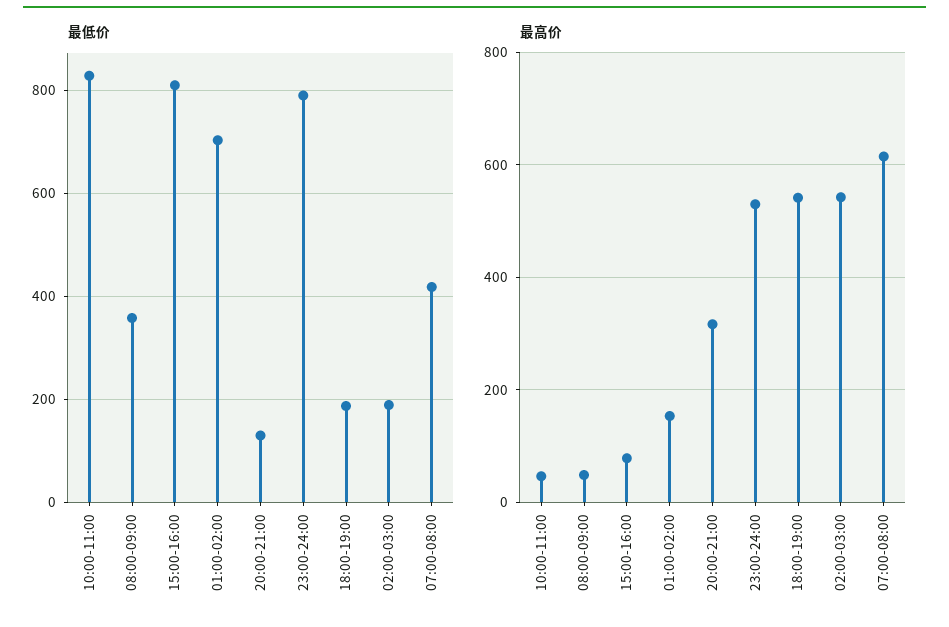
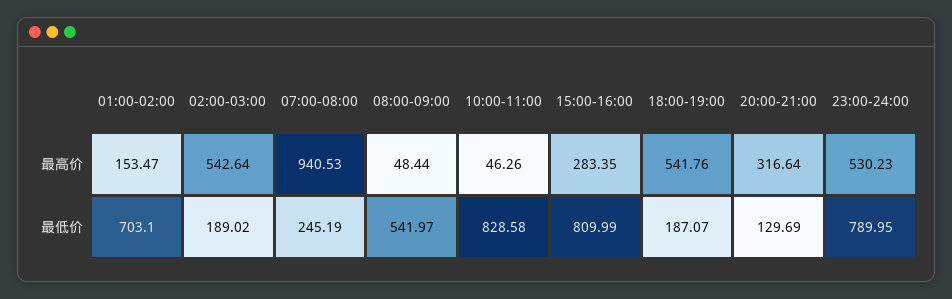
最低价, 08:00-09:00: 360 -> 541.97
最低价, 07:00-08:00: 420 -> 245.19
最高价, 15:00-16:00: 80 -> 283.35
最高价, 07:00-08:00: 620 -> 940.53

